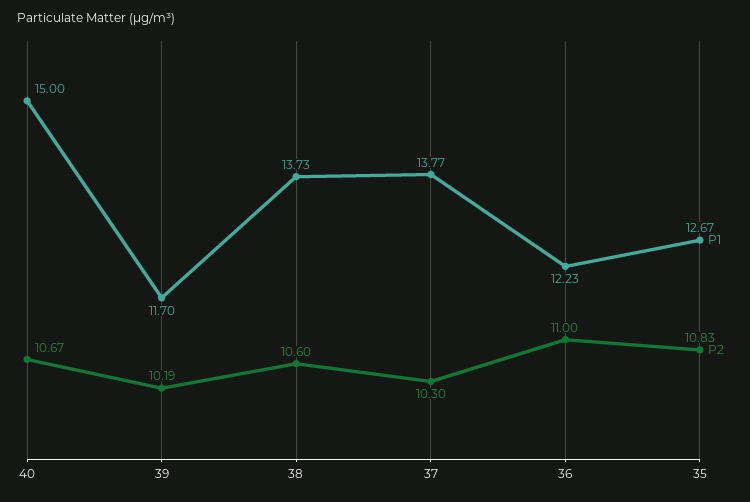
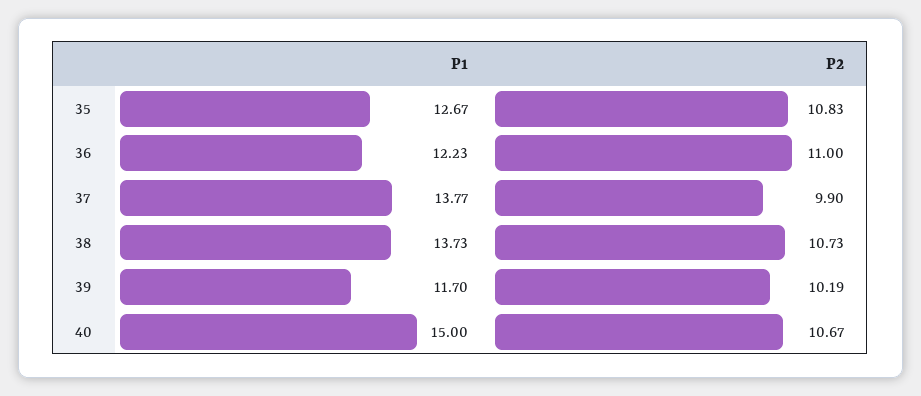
P2, 38: 10.6 -> 10.73
P2, 37: 10.3 -> 9.9

